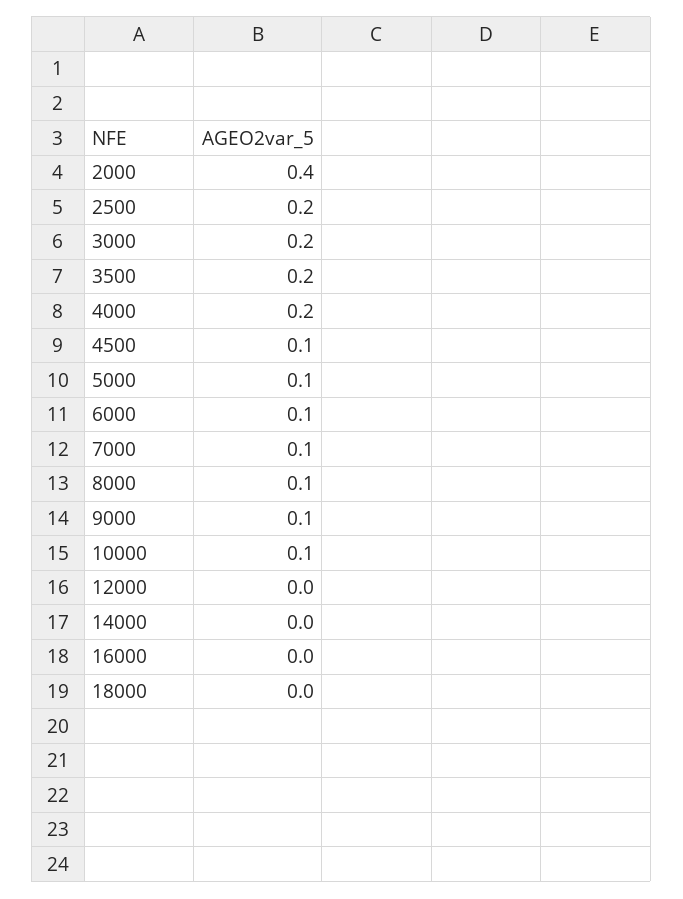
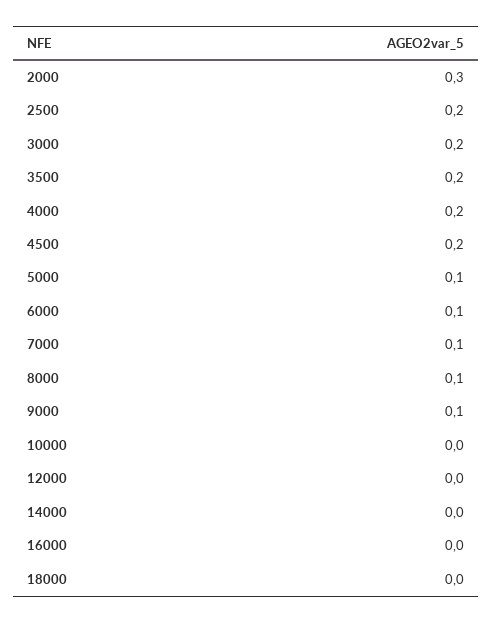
2000: 0.4 -> 0.3
4500: 0.1 -> 0.2
10000: 0.1 -> 0

